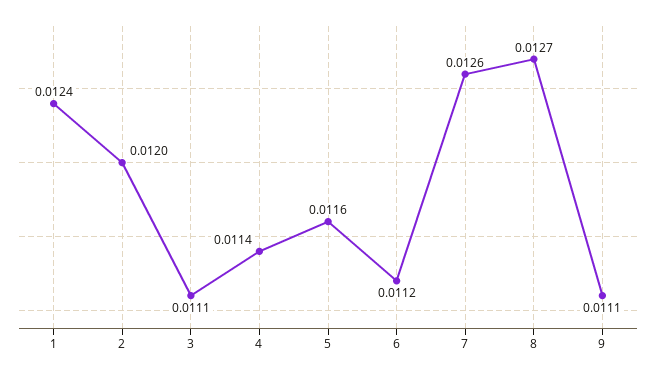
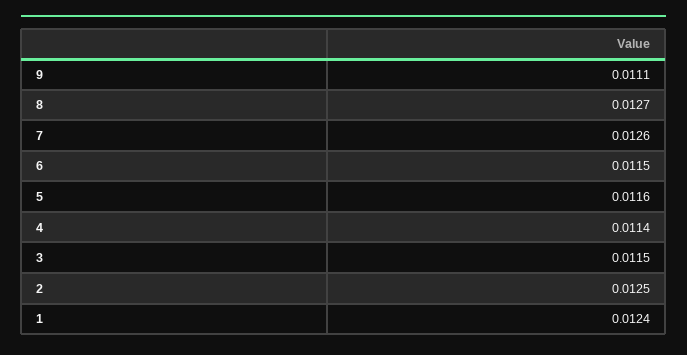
2: 0.012 -> 0.0125
3: 0.0111 -> 0.0115
6: 0.0112 -> 0.0115

